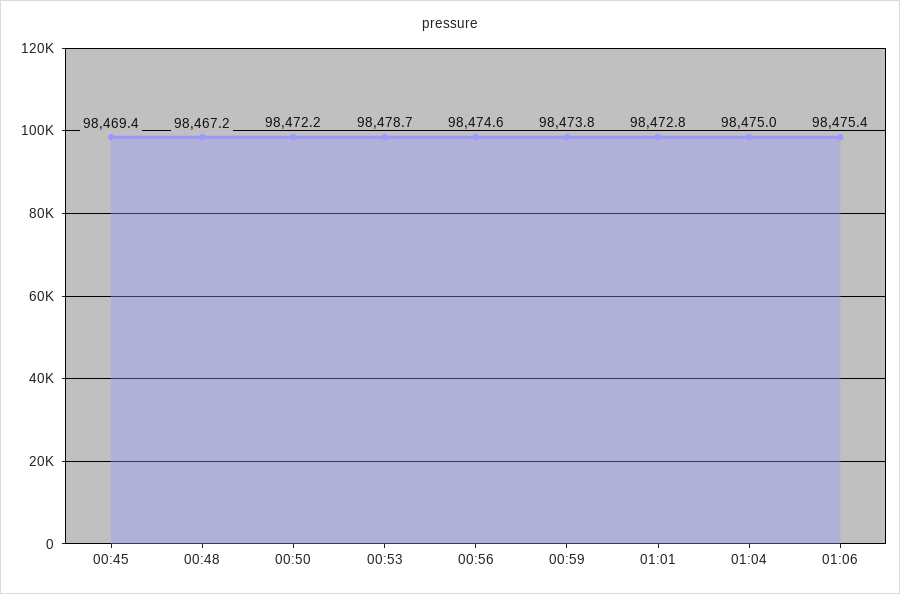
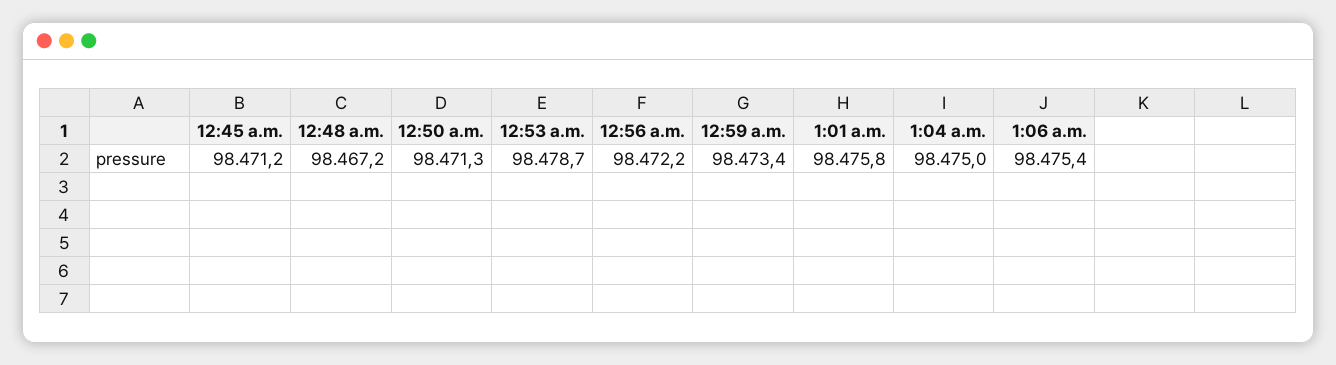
00:45: 98469.4 -> 98471.2
00:50: 98472.2 -> 98471.3
00:56: 98474.6 -> 98472.2
00:59: 98473.8 -> 98473.4
01:01: 98472.8 -> 98475.8

